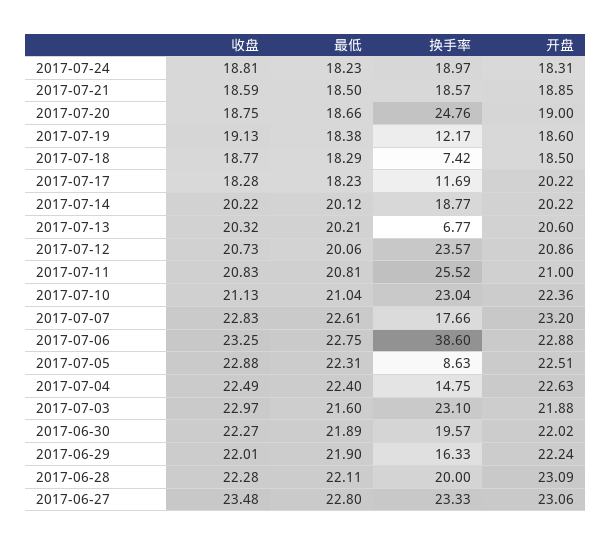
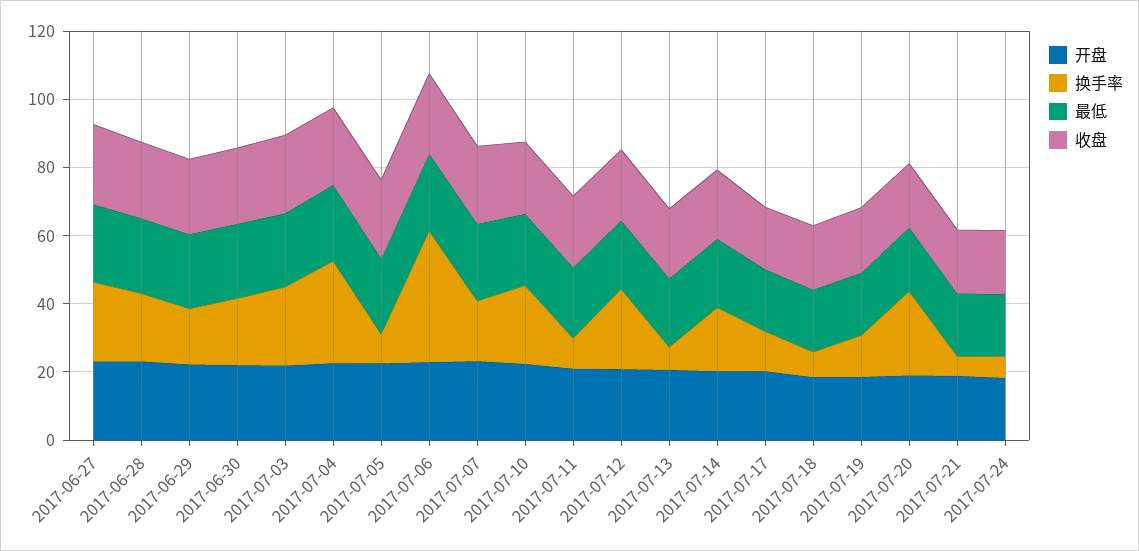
换手率, 2017-07-24: 18.97 -> 5
换手率, 2017-07-21: 18.57 -> 5
换手率, 2017-07-11: 25.52 -> 10
换手率, 2017-07-04: 14.75 -> 30

